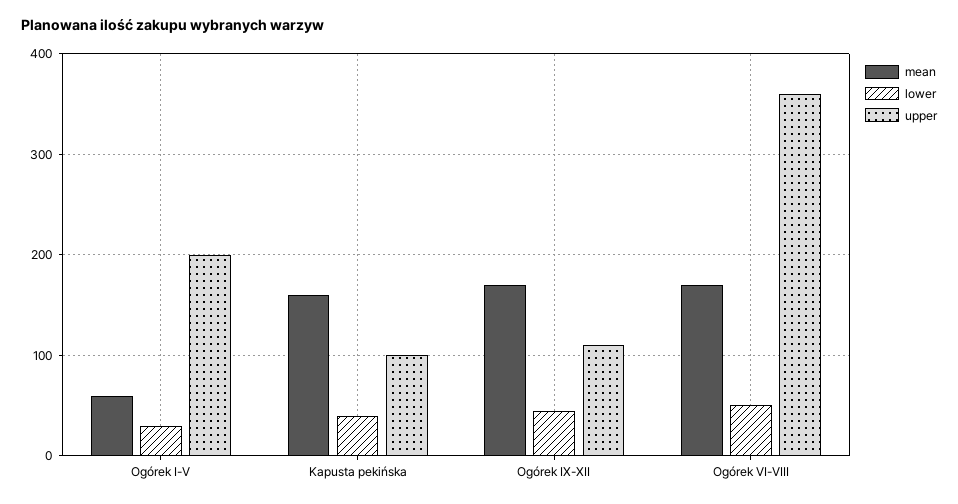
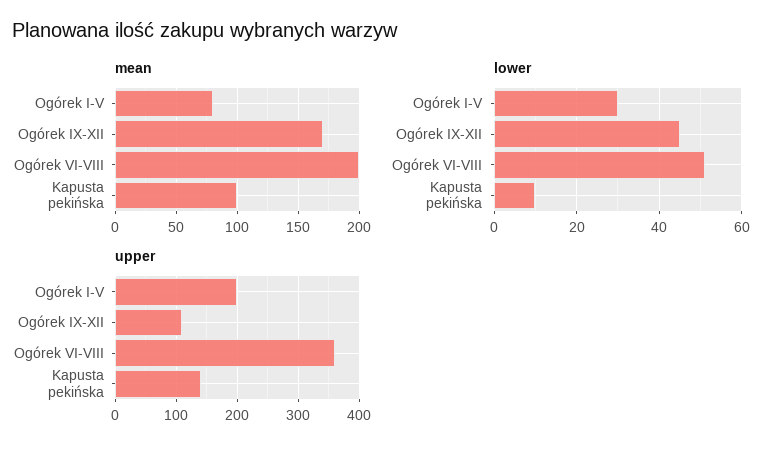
mean, Ogórek I-V: 60 -> 80
mean, Kapusta pekińska: 160 -> 100
lower, Kapusta pekińska: 40 -> 10
upper, Kapusta pekińska: 100 -> 140
mean, Ogórek VI-VIII: 170 -> 200

